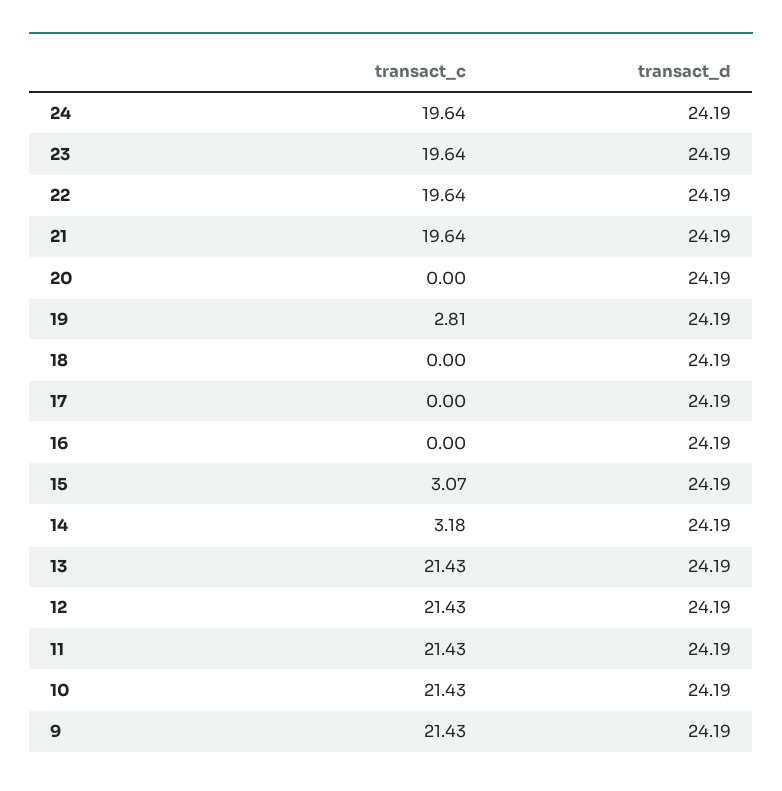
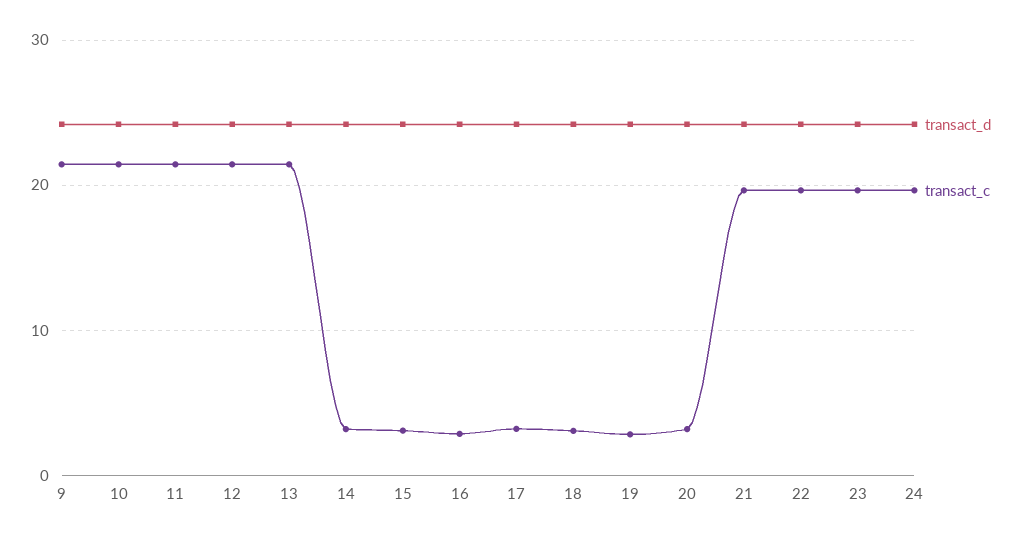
transact_c, 20: 0 -> 3
transact_c, 18: 0 -> 3
transact_c, 17: 0 -> 3
transact_c, 16: 0 -> 3

